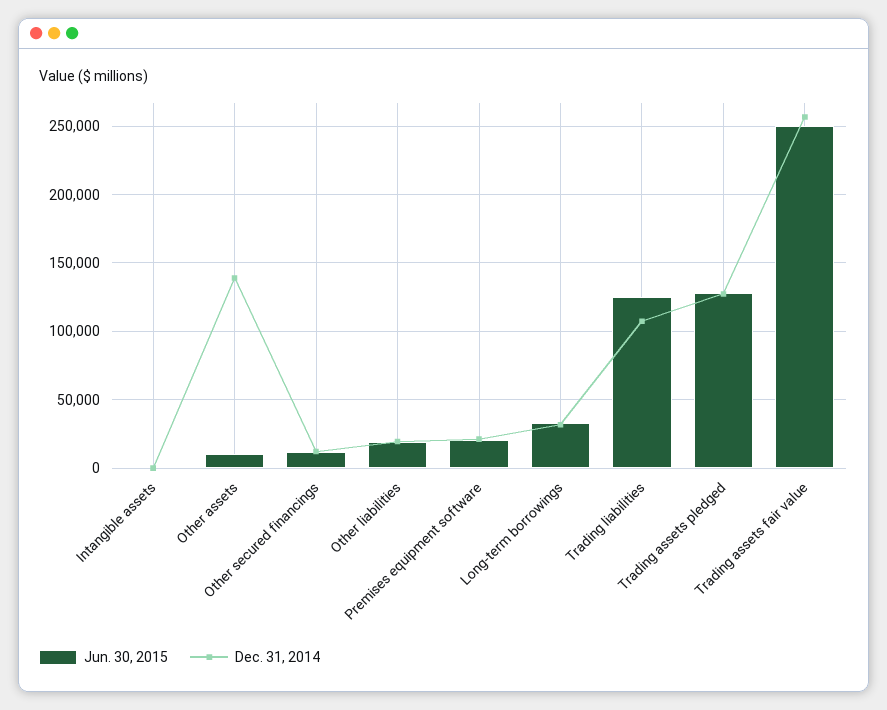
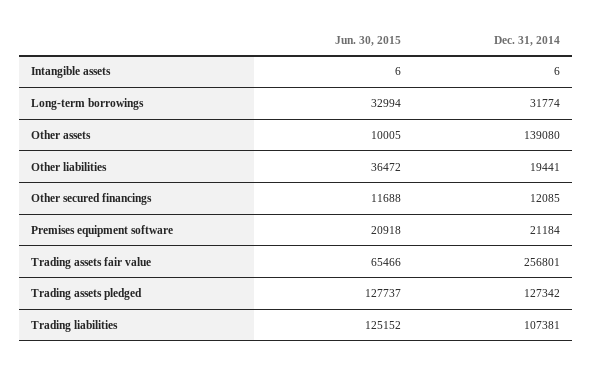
Jun. 30, 2015, Other liabilities: 20000 -> 36472
Jun. 30, 2015, Trading assets fair value: 250000 -> 65466

